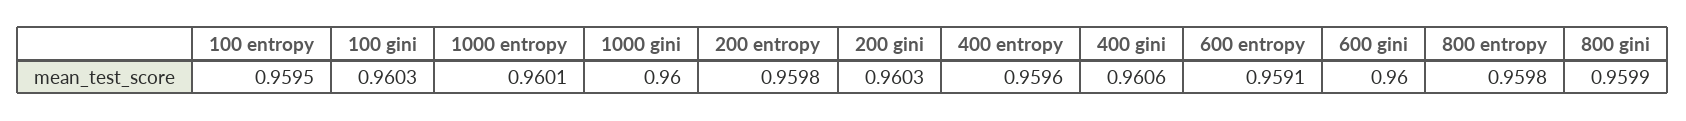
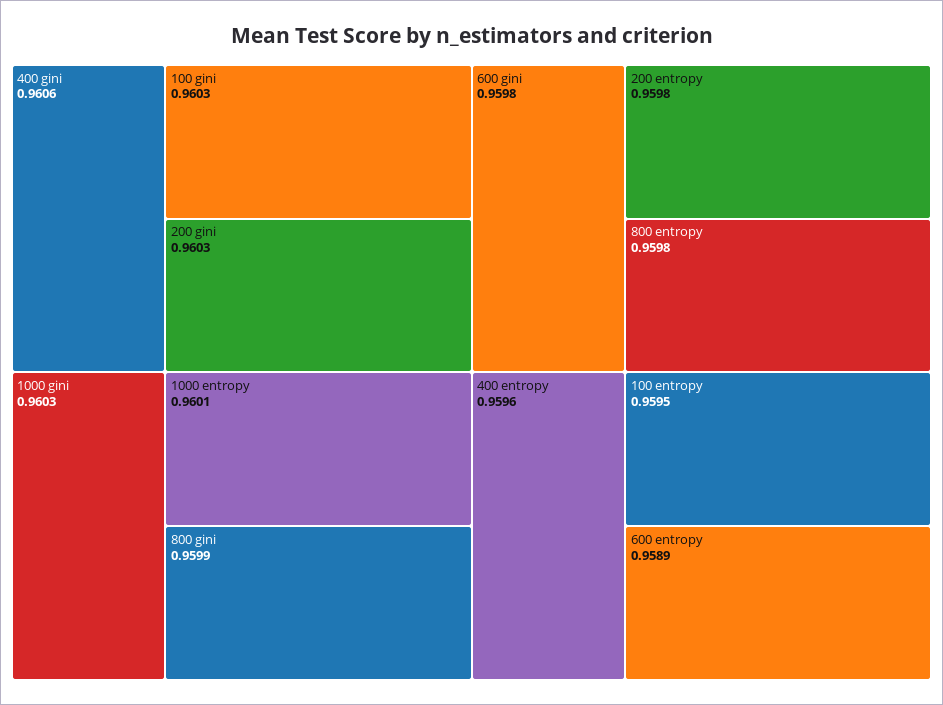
1000 gini: 0.96 -> 0.9603
600 entropy: 0.9591 -> 0.9589
600 gini: 0.96 -> 0.9598

